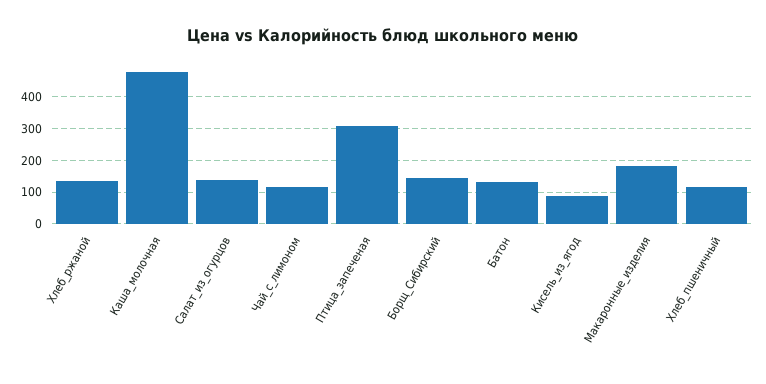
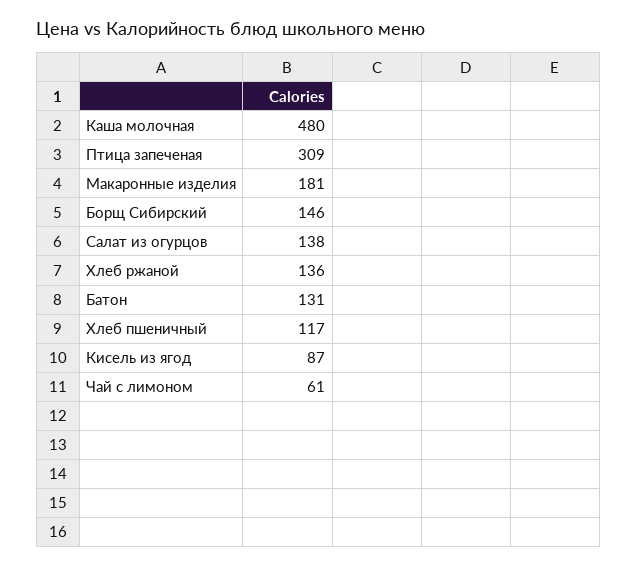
Чай_с_лимоном: 120 -> 61

